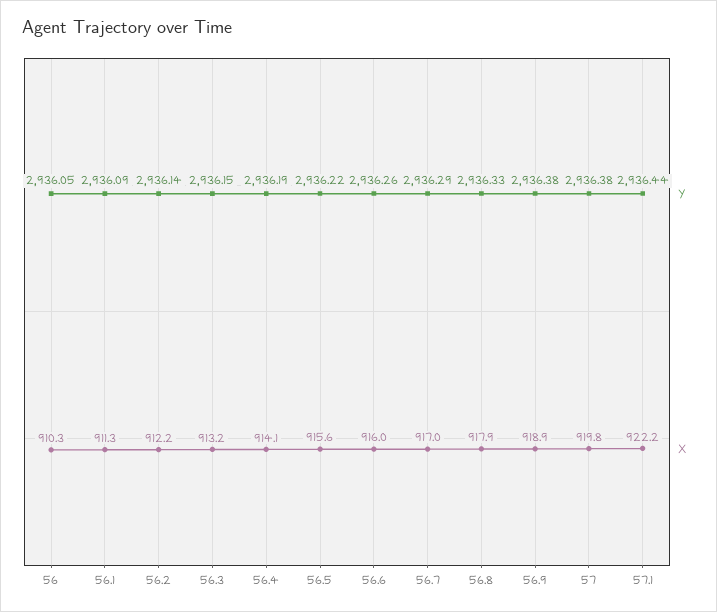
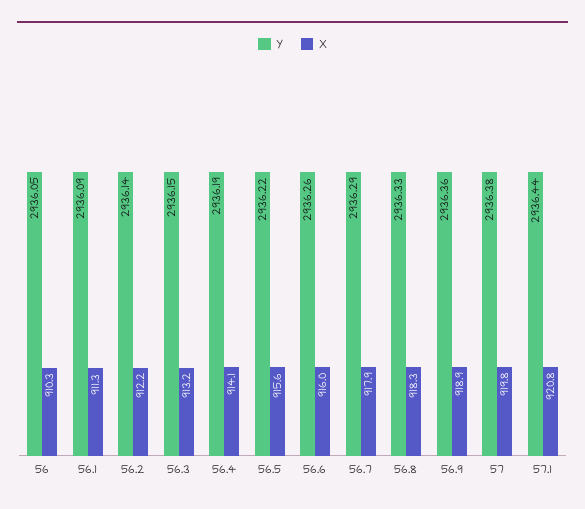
X, 56.7: 917 -> 917.9
X, 56.8: 917.9 -> 918.3
Y, 56.9: 2936.38 -> 2936.36
X, 57.1: 922.2 -> 920.8

